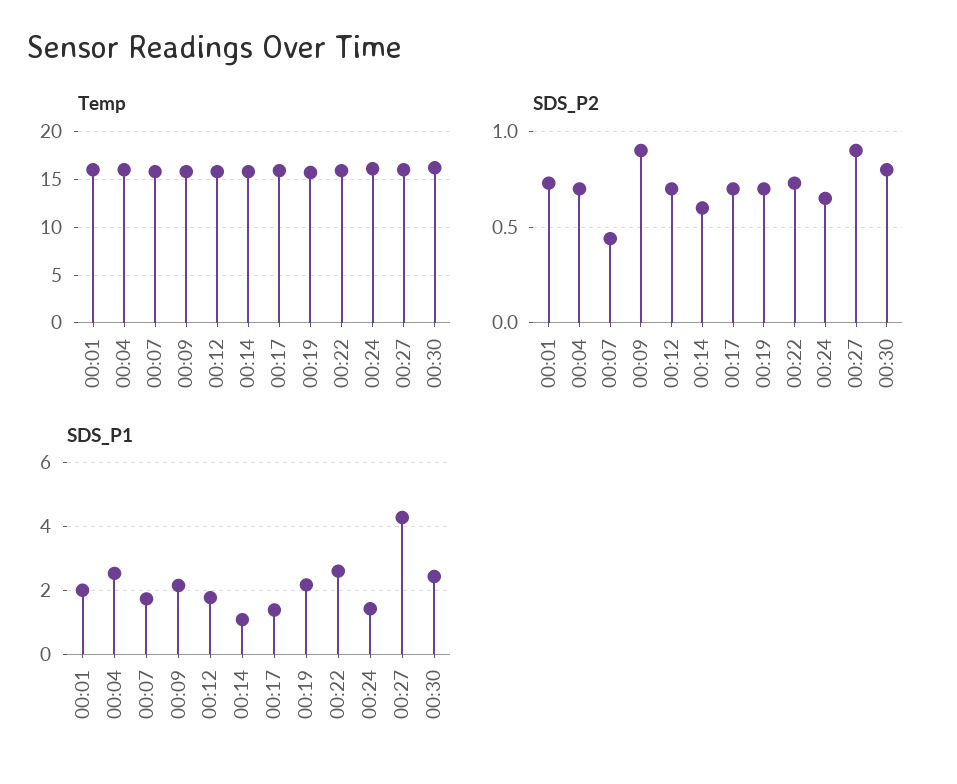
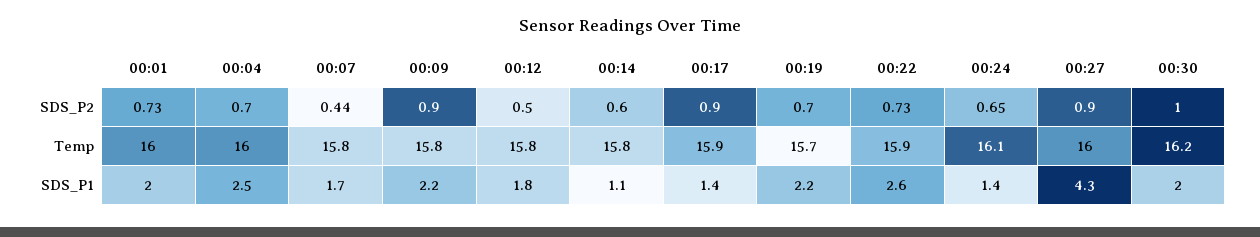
SDS_P2, 00:12: 0.7 -> 0.5
SDS_P2, 00:17: 0.7 -> 0.9
SDS_P2, 00:30: 0.8 -> 1
SDS_P1, 00:30: 2.4 -> 2

